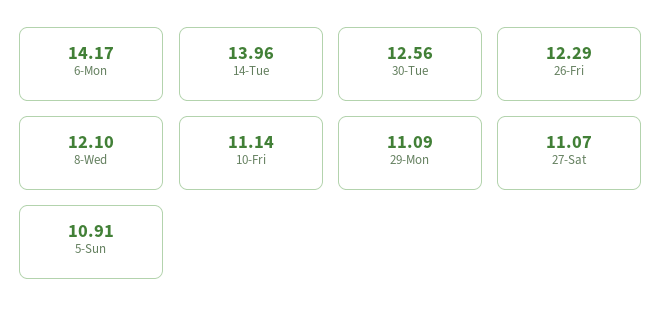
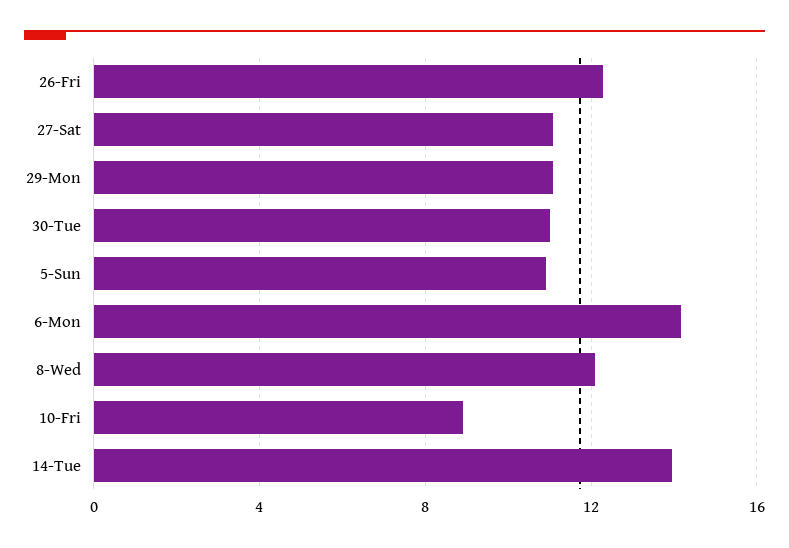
30-Tue: 12.56 -> 11
10-Fri: 11.14 -> 9

